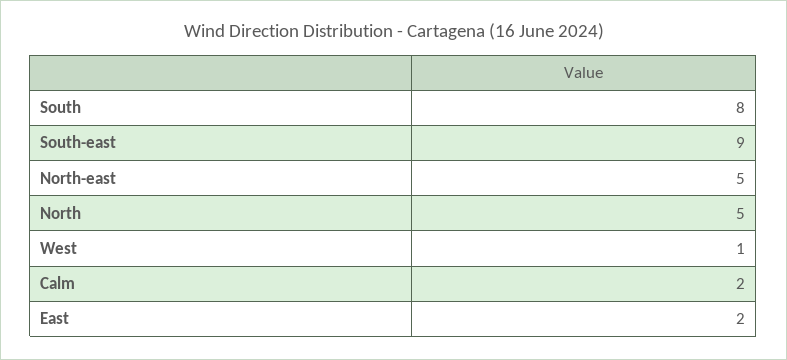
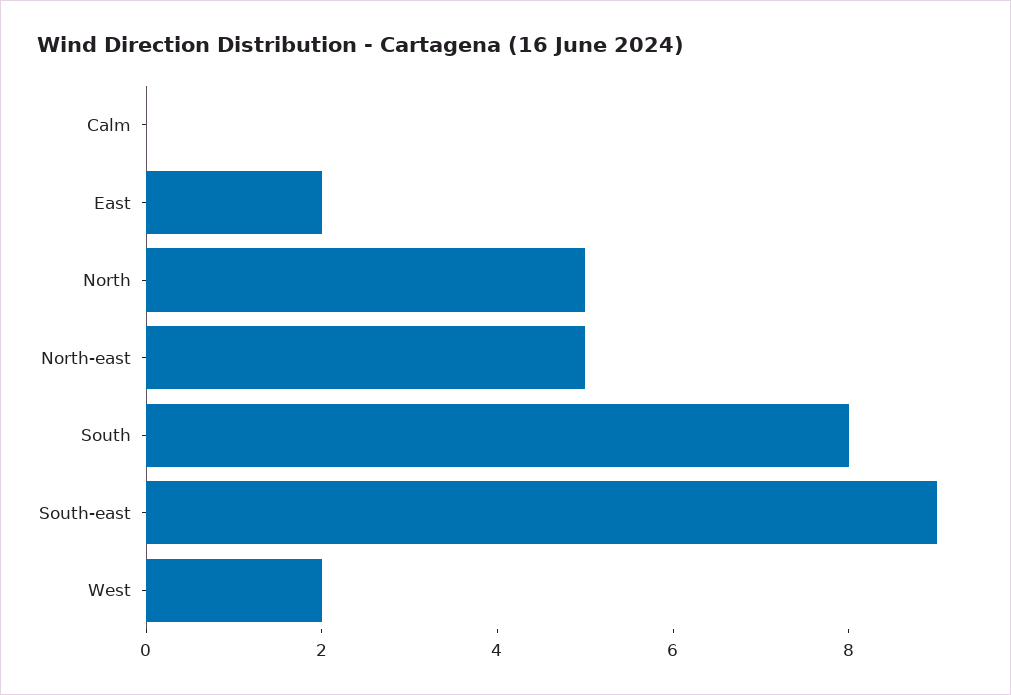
West: 1 -> 2
Calm: 2 -> 0

